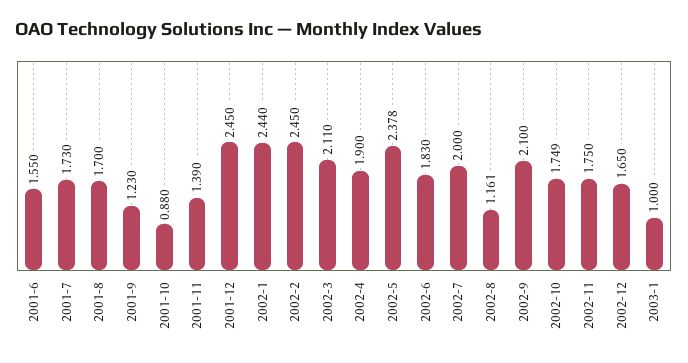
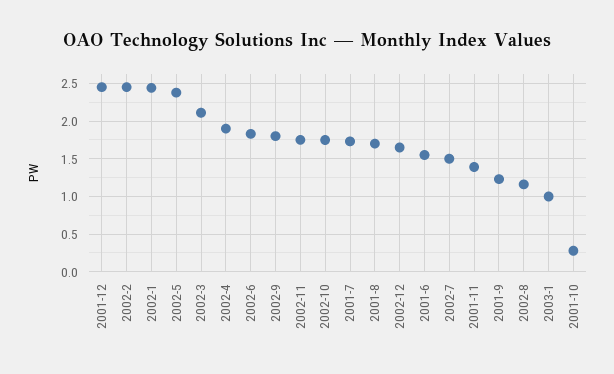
2001-10: 0.88 -> 0.3
2002-7: 2 -> 1.5
2002-9: 2.1 -> 1.8

